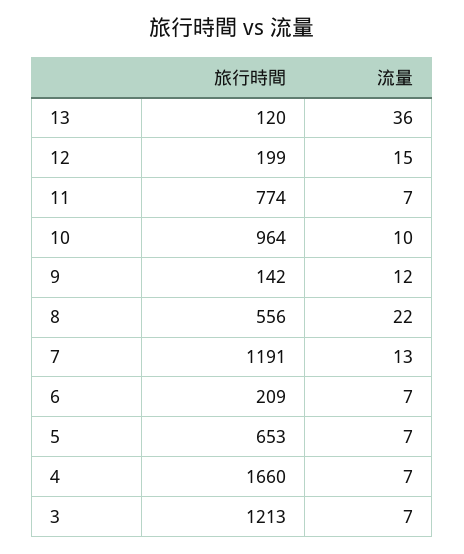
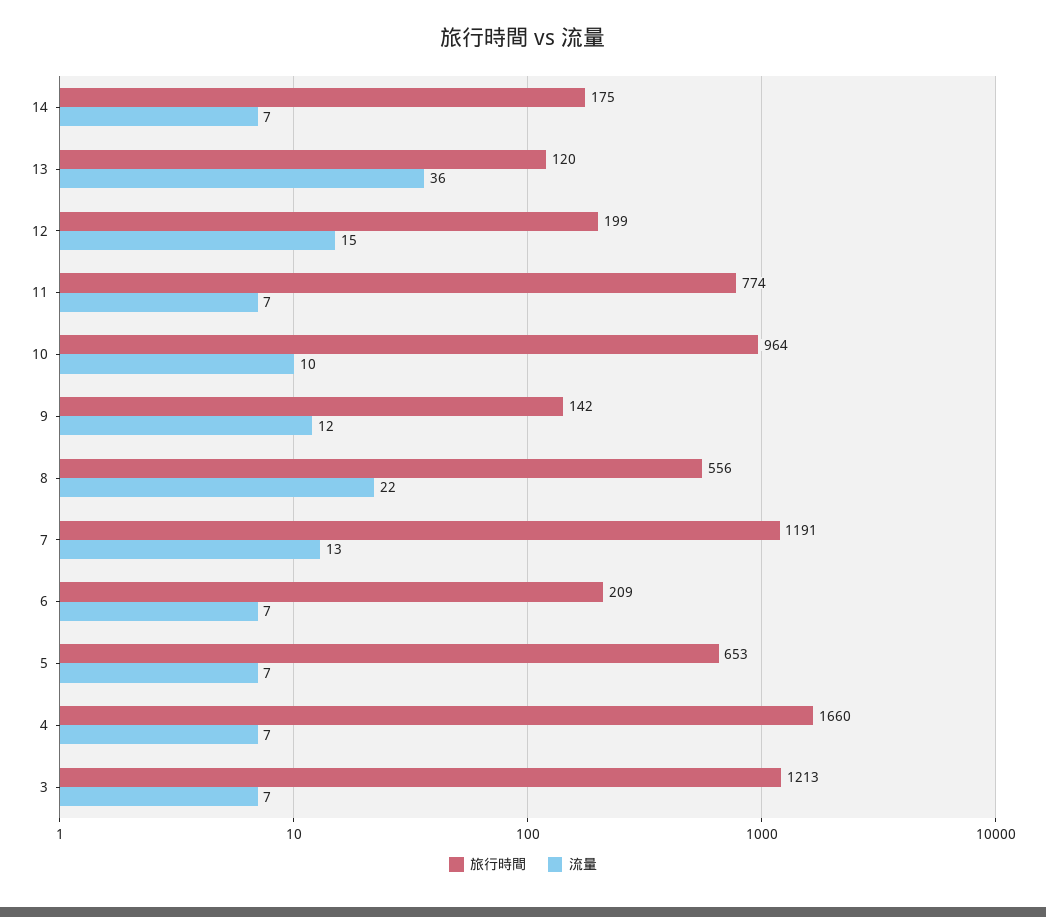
旅行時間, 14: none -> 175
流量, 14: none -> 7

